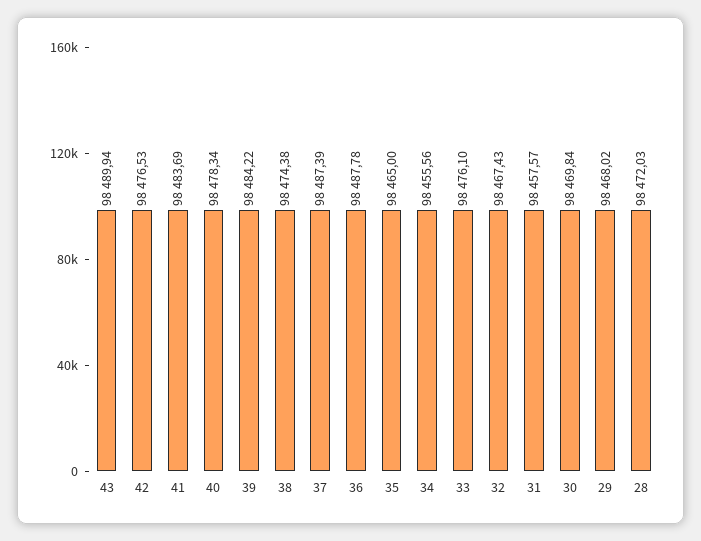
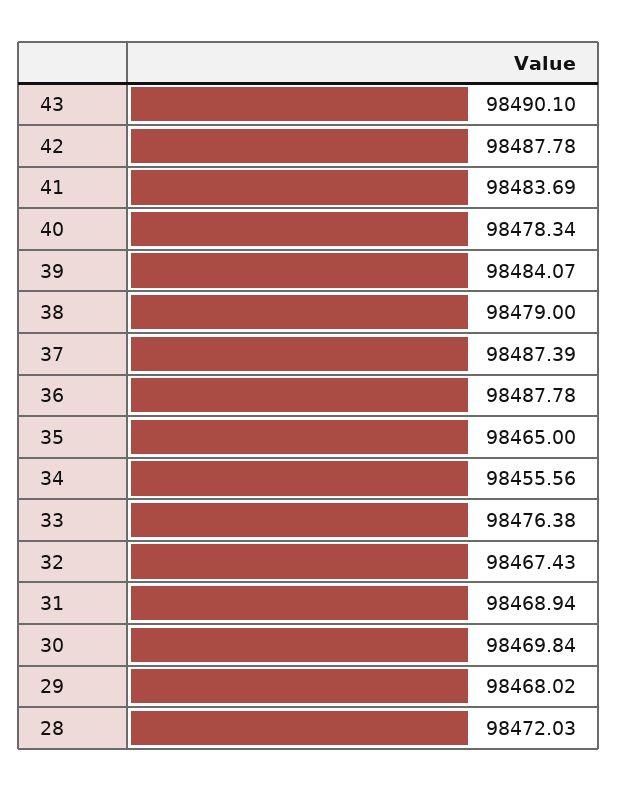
43: 98489.94 -> 98490.1
42: 98476.53 -> 98487.78
39: 98484.22 -> 98484.07
38: 98474.38 -> 98479
33: 98476.1 -> 98476.38
31: 98457.57 -> 98468.94

